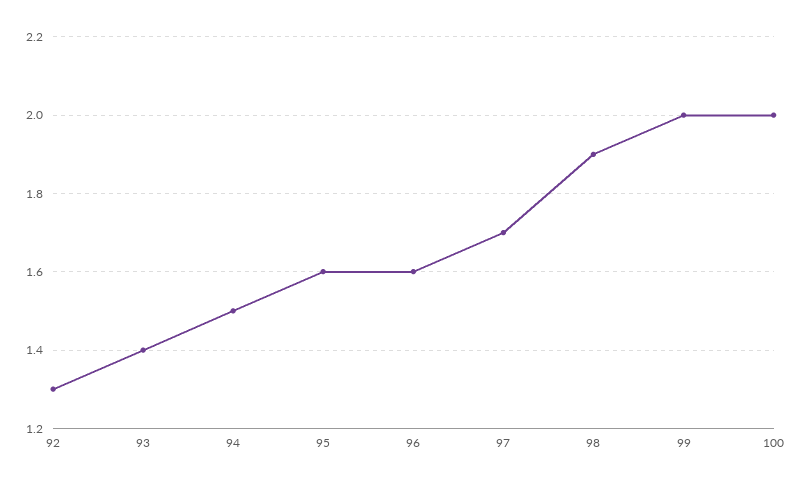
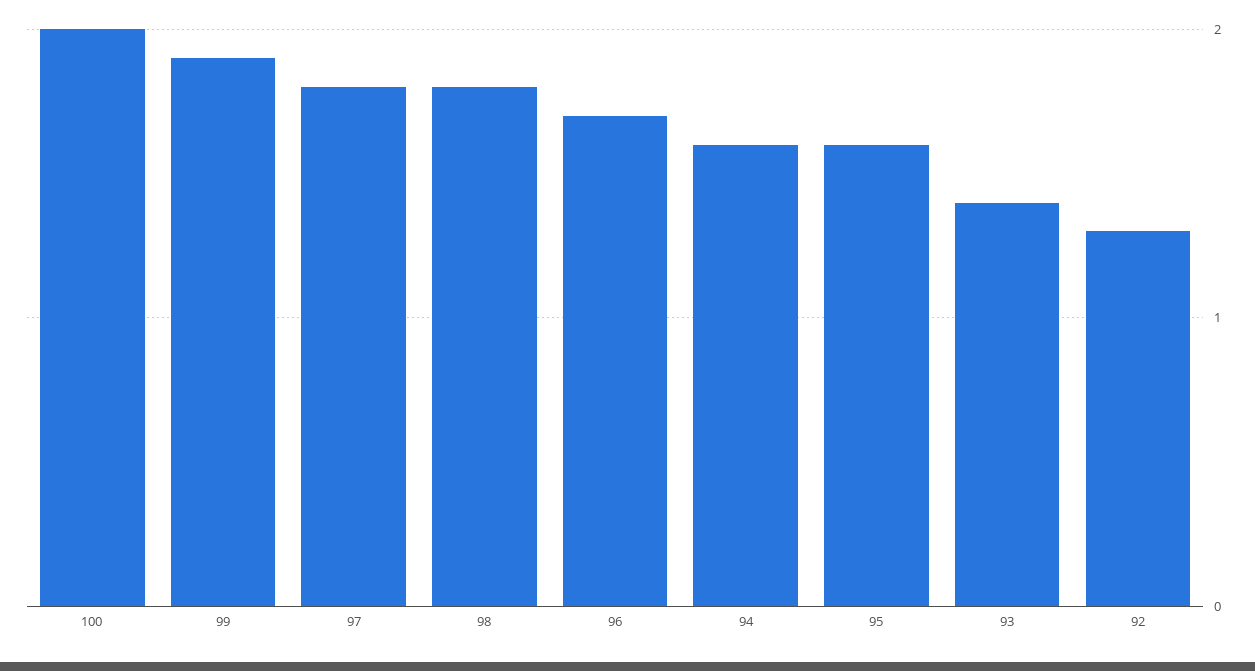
94: 1.5 -> 1.6
96: 1.6 -> 1.7
97: 1.7 -> 1.8
98: 1.9 -> 1.8
99: 2 -> 1.9

